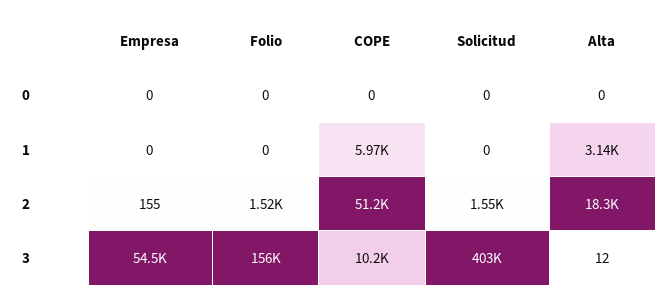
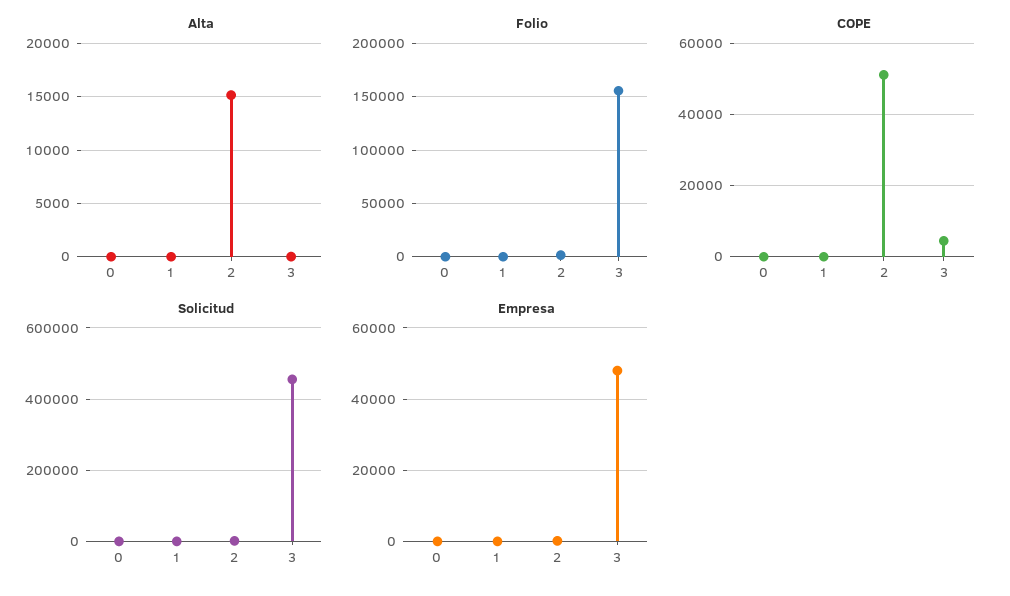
COPE, 1: 5970 -> 0
Alta, 1: 3140 -> 0
Alta, 2: 18300 -> 15000
Empresa, 3: 54500 -> 48000
COPE, 3: 10200 -> 4000
Solicitud, 3: 403000 -> 460000

